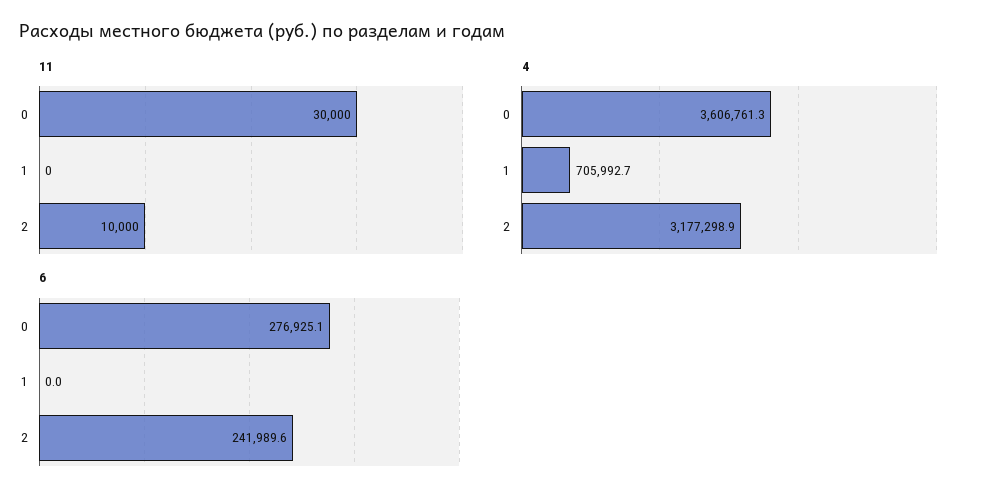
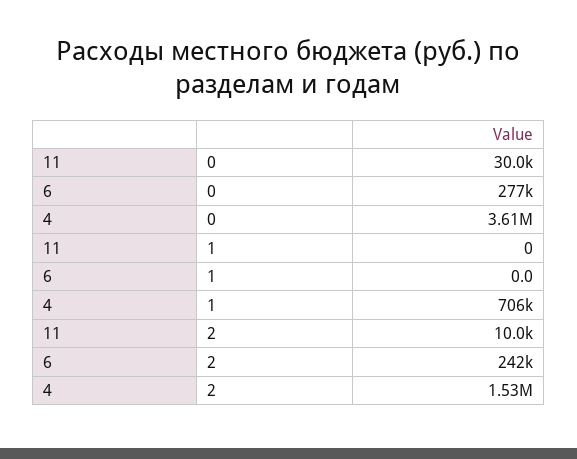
4, 2: 3177298.9 -> 1530000

